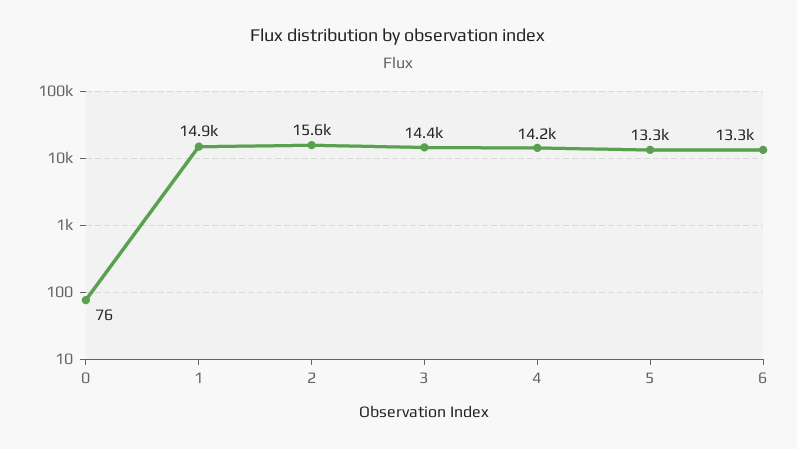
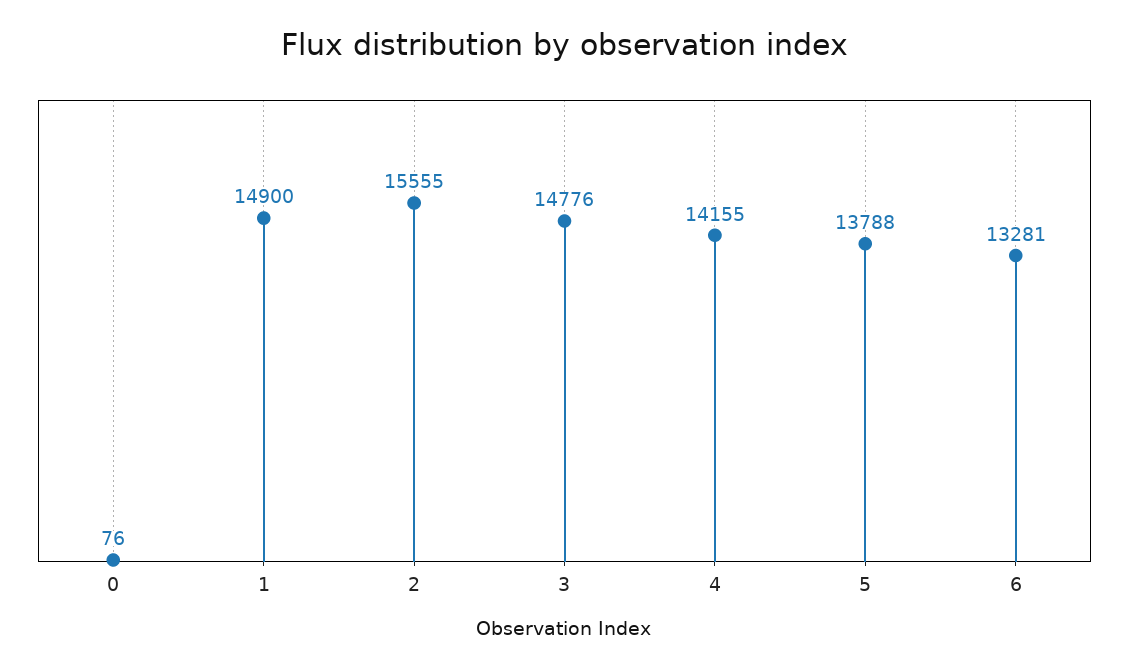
3: 14400 -> 14776
5: 13300 -> 13788

